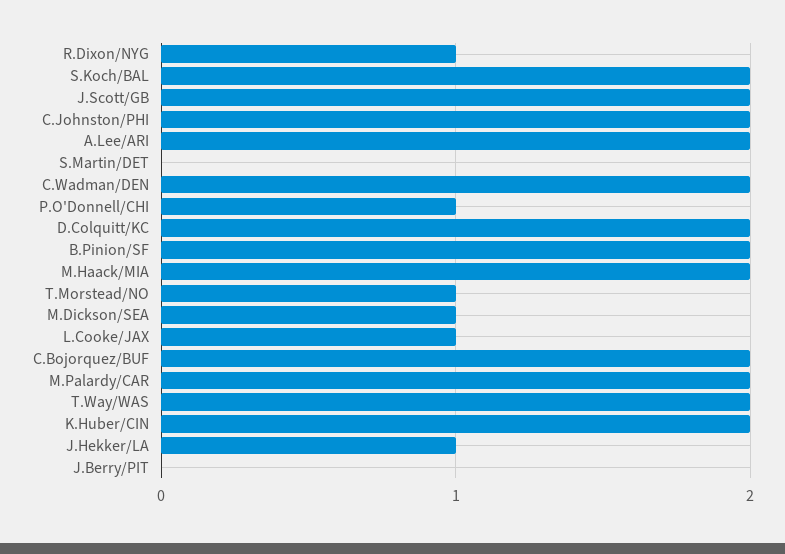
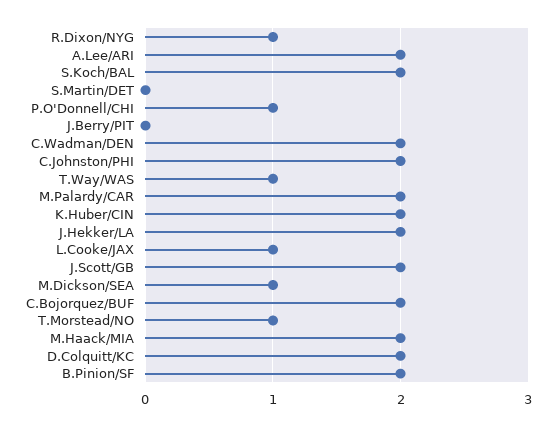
T.Way/WAS: 2 -> 1
J.Hekker/LA: 1 -> 2

